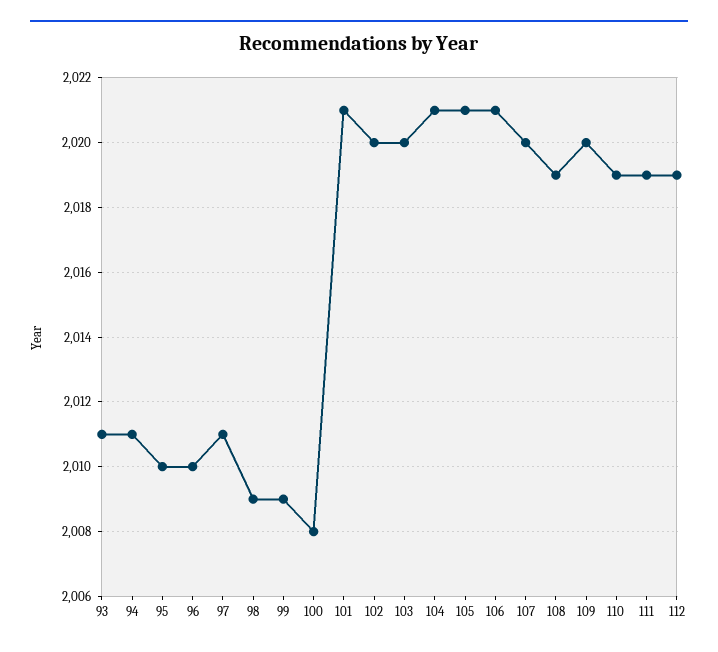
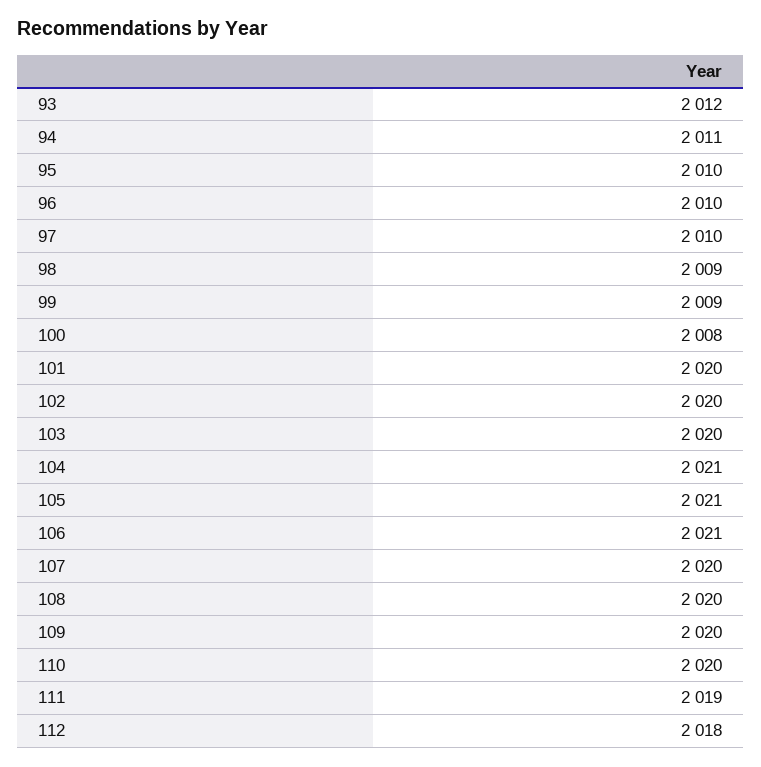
93: 2011 -> 2012
97: 2011 -> 2010
101: 2021 -> 2020
108: 2019 -> 2020
110: 2019 -> 2020
112: 2019 -> 2018

